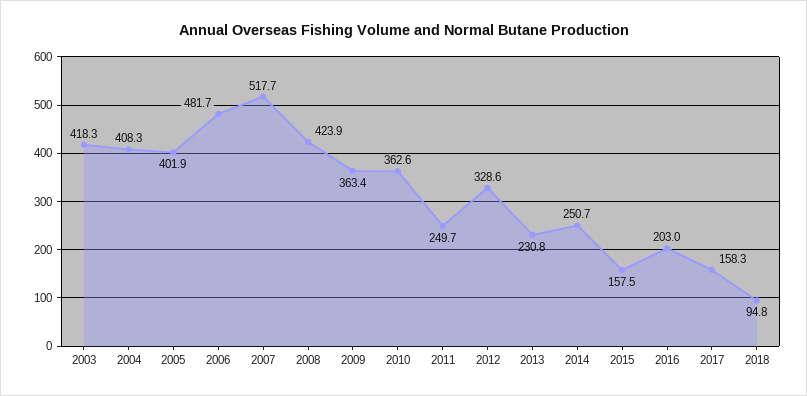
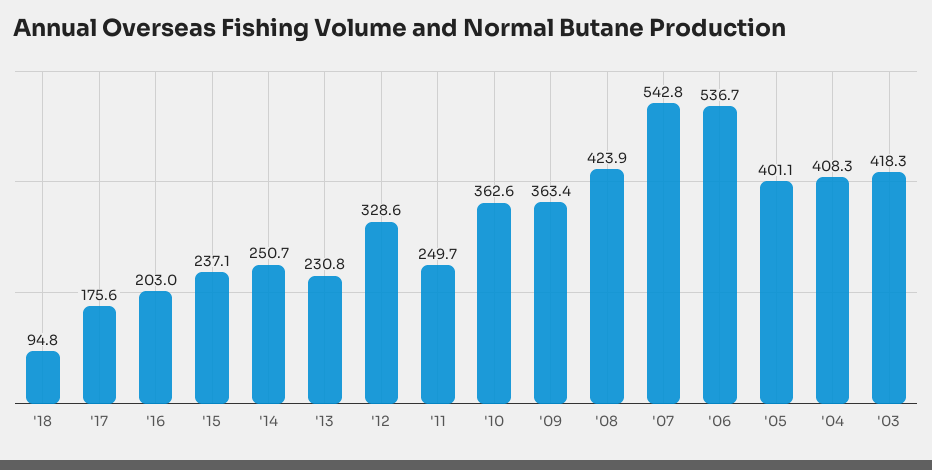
2005: 401.9 -> 401.1
2006: 481.7 -> 536.7
2007: 517.7 -> 542.8
2015: 157.5 -> 237.1
2017: 158.3 -> 175.6

